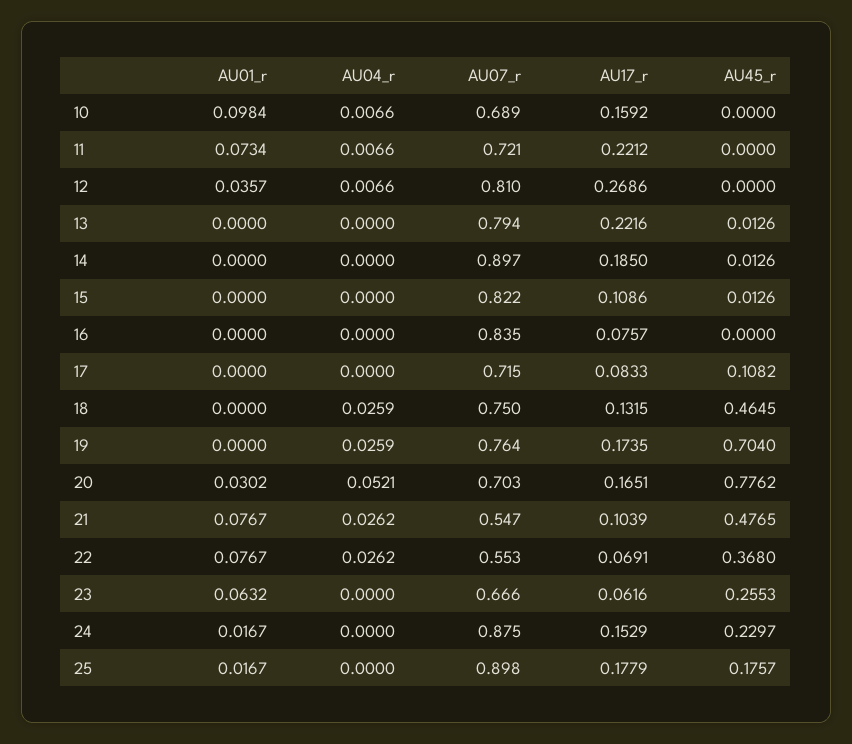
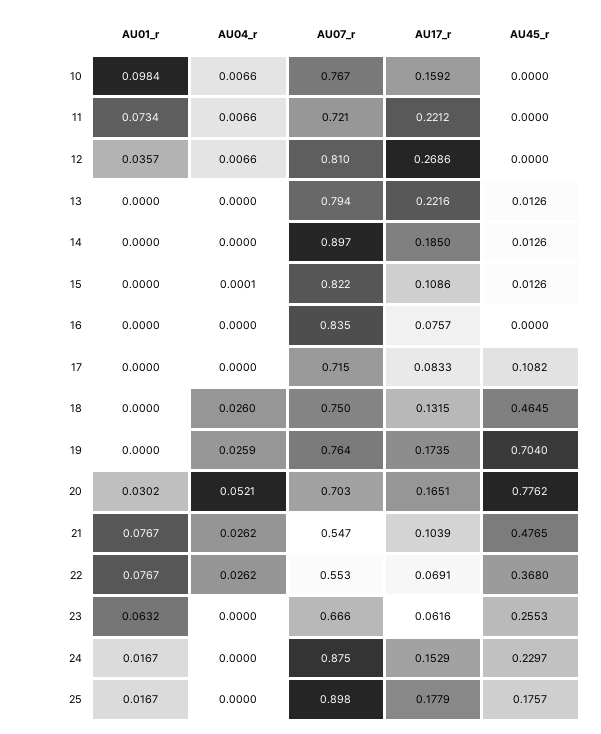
AU07_r, 10: 0.689 -> 0.767
AU04_r, 15: 0 -> 0.0001
AU04_r, 18: 0.0259 -> 0.026

